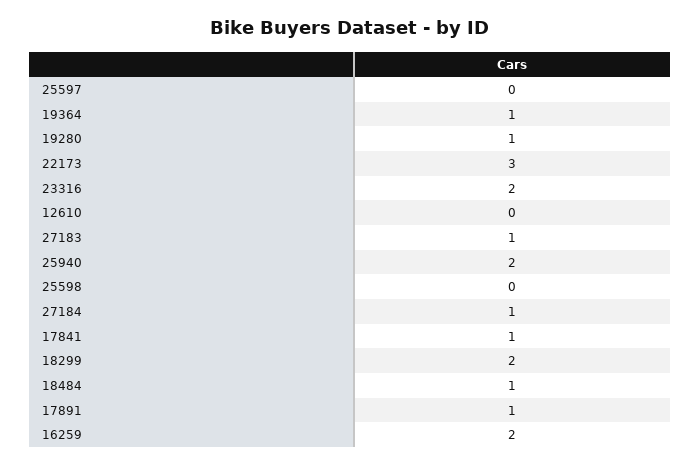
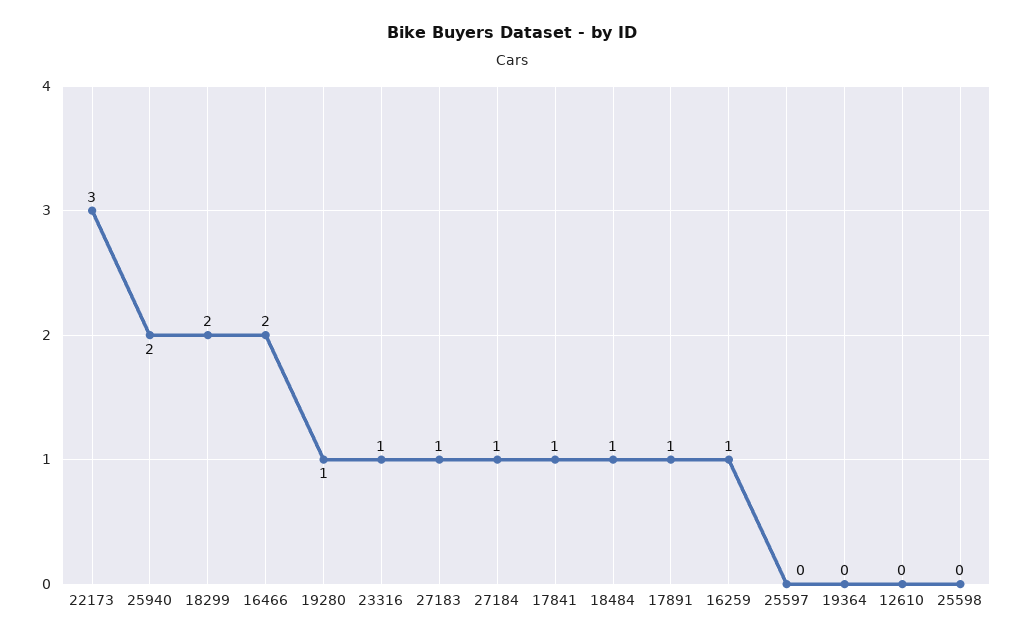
19364: 1 -> 0
23316: 2 -> 1
16259: 2 -> 1
16466: none -> 2

